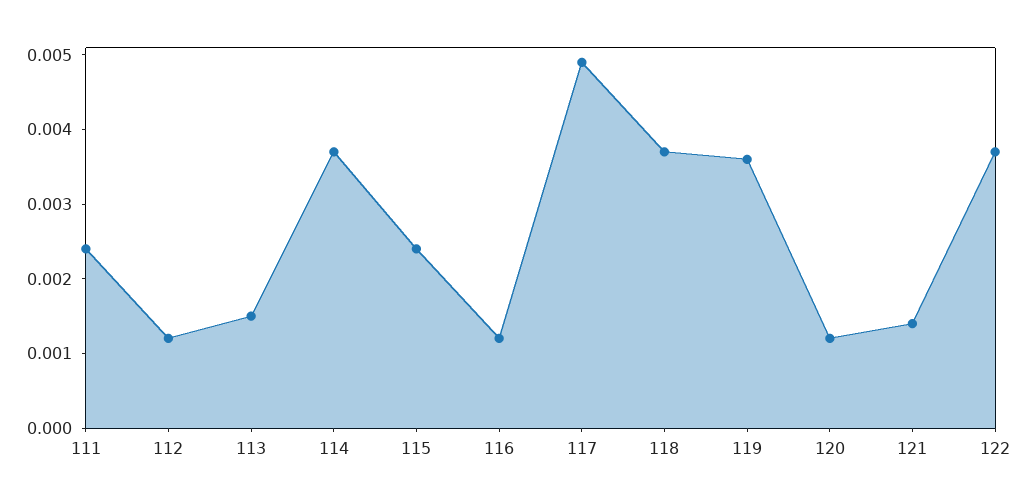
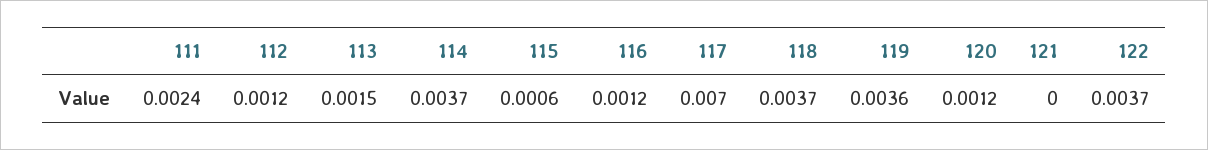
115: 0.0025 -> 0.0006
117: 0.005 -> 0.007
121: 0.0015 -> 0

